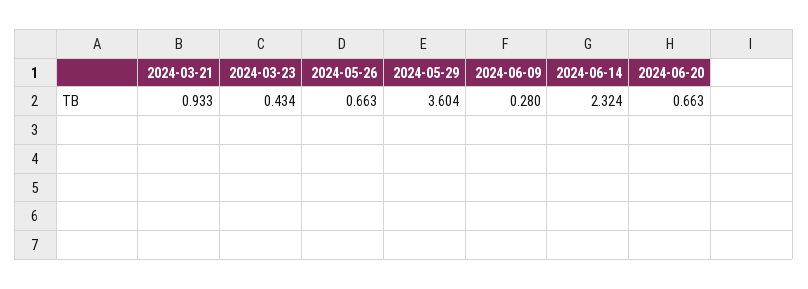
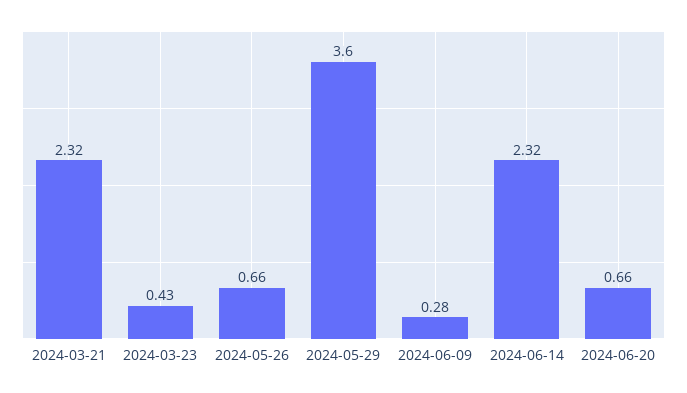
2024-03-21: 0.933 -> 2.32

